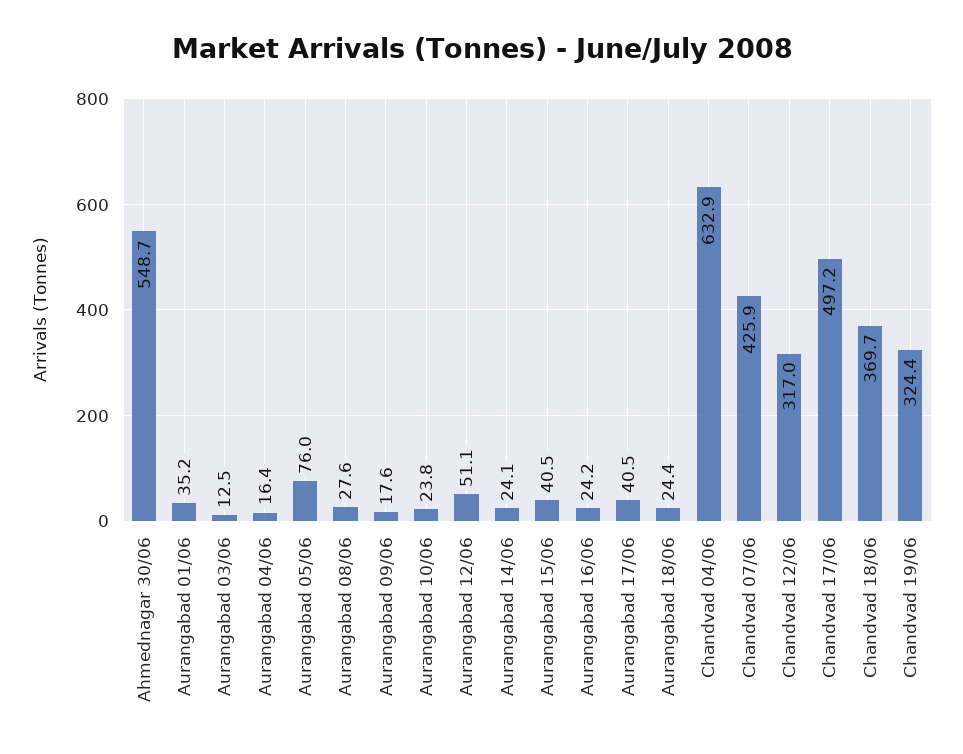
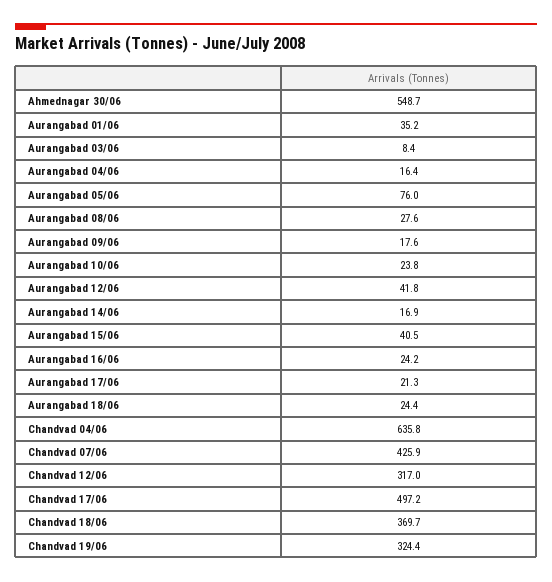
Aurangabad 03/06: 12.5 -> 8.4
Aurangabad 12/06: 51.1 -> 41.8
Aurangabad 14/06: 24.1 -> 16.9
Aurangabad 17/06: 40.5 -> 21.3
Chandvad 04/06: 632.9 -> 635.8

